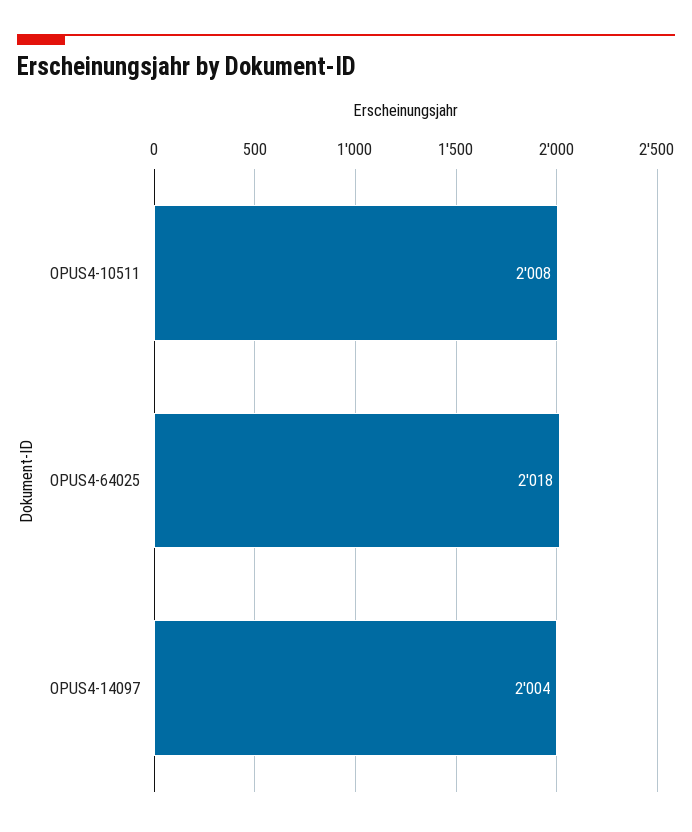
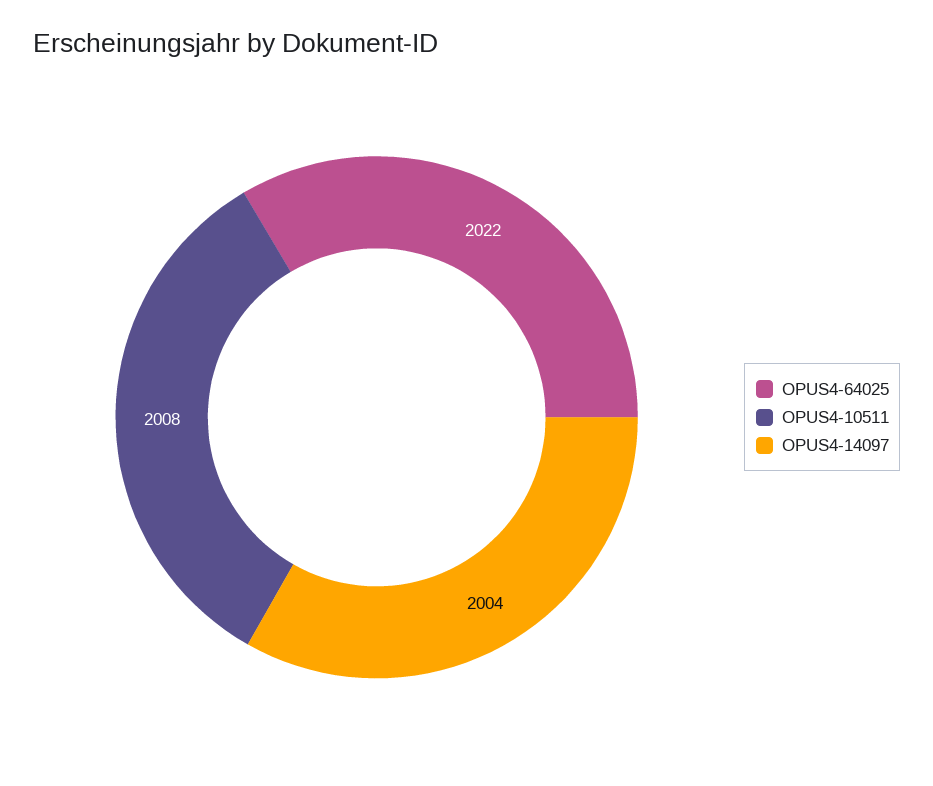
OPUS4-64025: 2018 -> 2022

